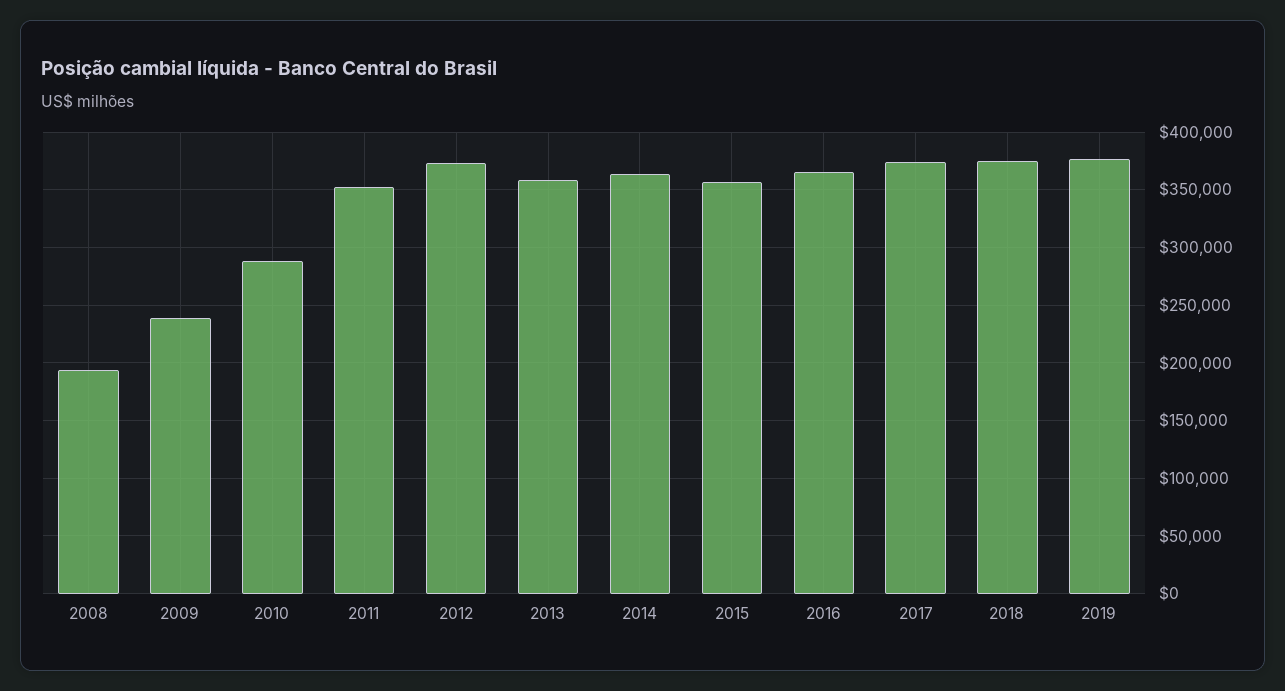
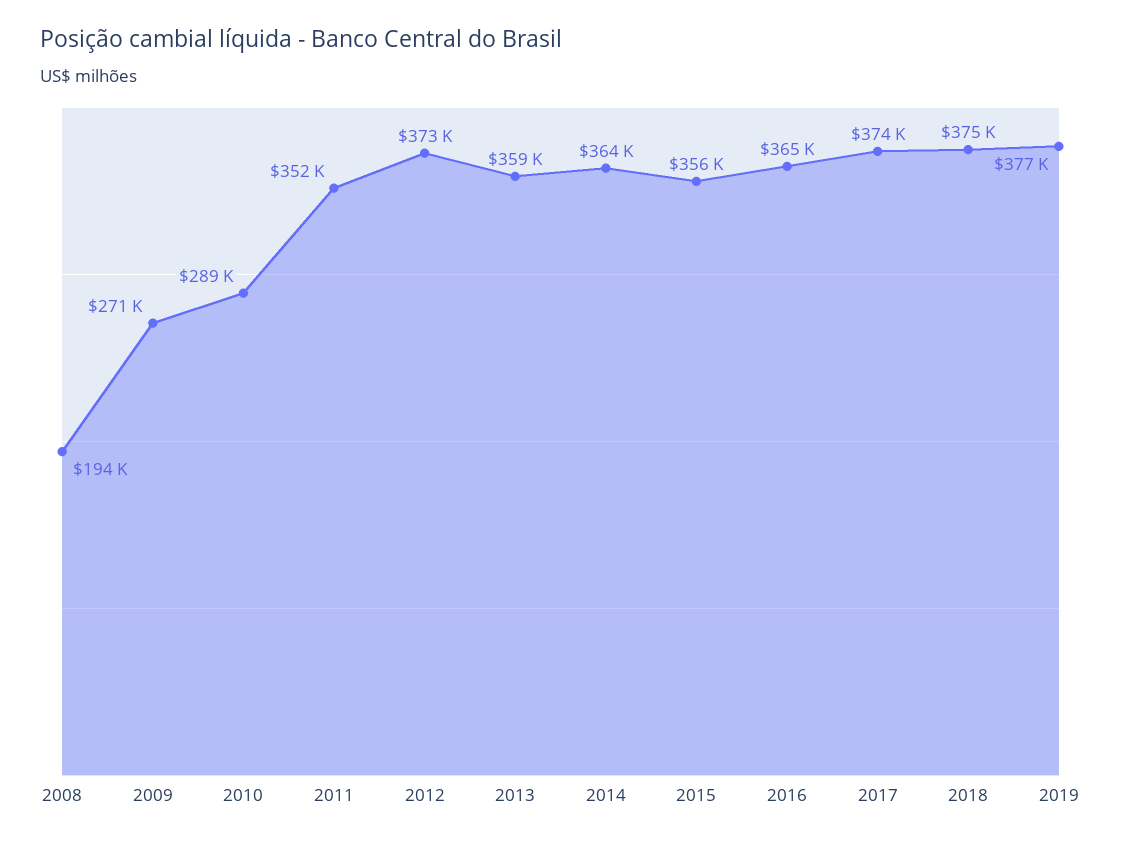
2009: 240000 -> 271000

